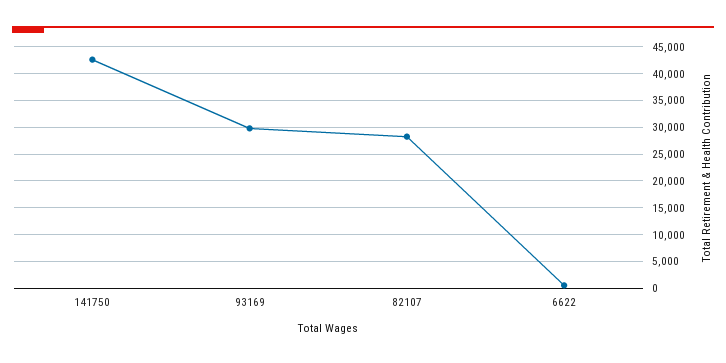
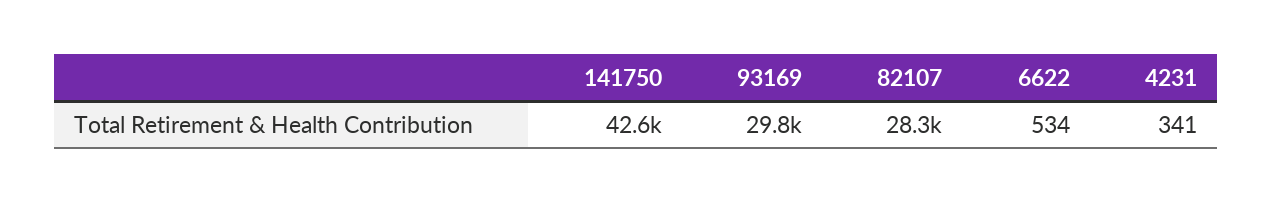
4231: none -> 341

